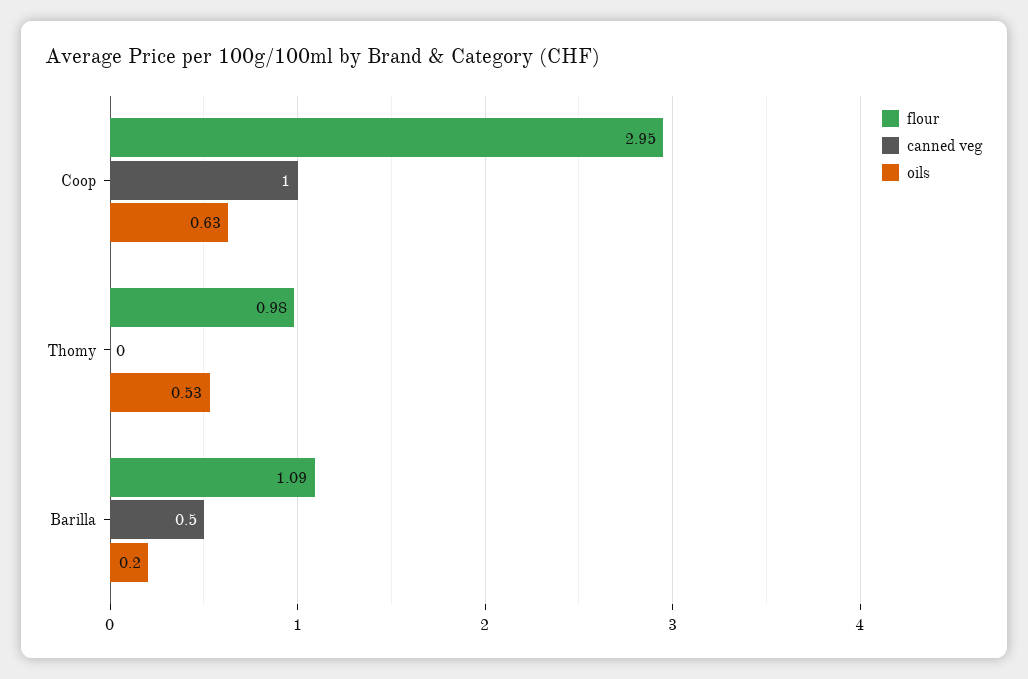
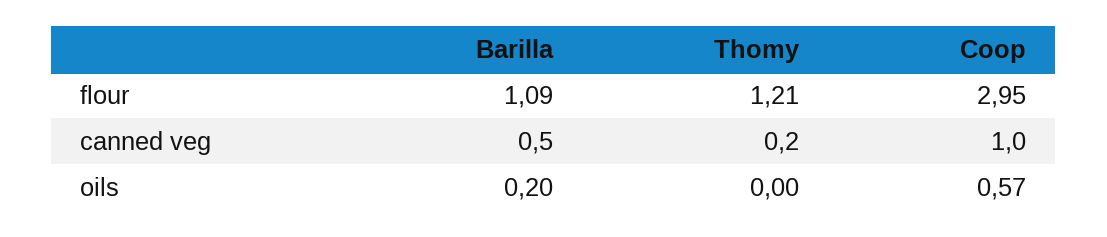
oils, Coop: 0.63 -> 0.57
flour, Thomy: 0.98 -> 1.21
canned veg, Thomy: 0 -> 0.2
oils, Thomy: 0.53 -> 0

